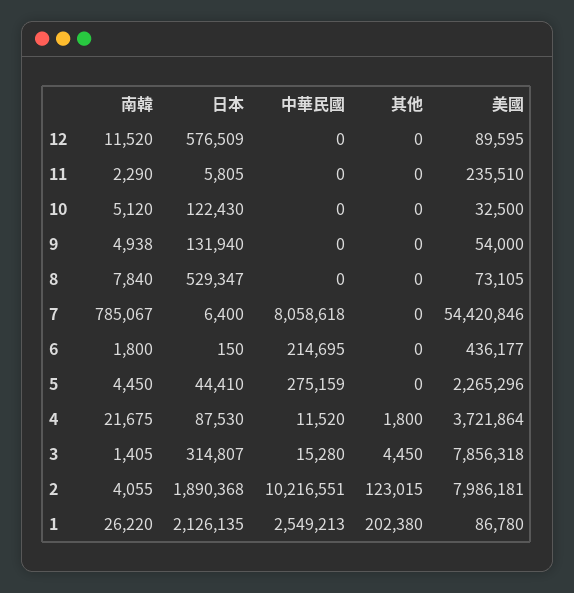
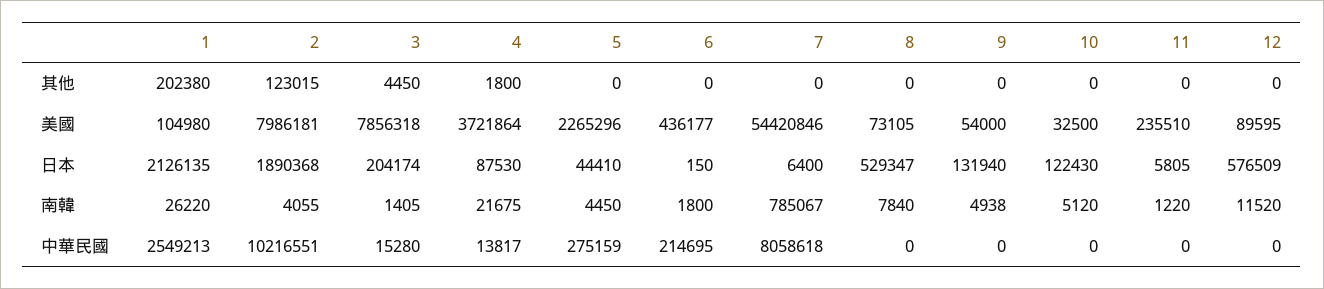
南韓, 11: 2290 -> 1220
中華民國, 4: 11520 -> 13817
日本, 3: 314807 -> 204174
美國, 1: 86780 -> 104980

